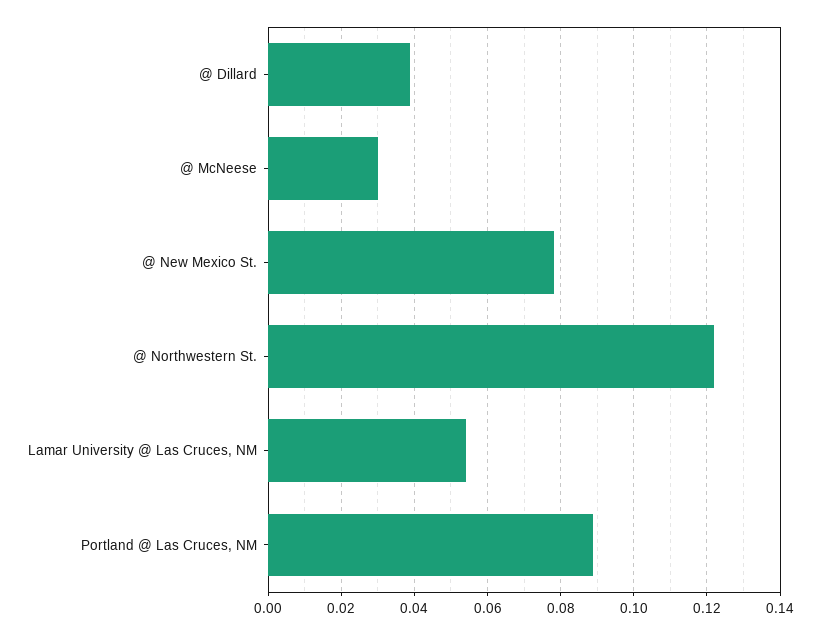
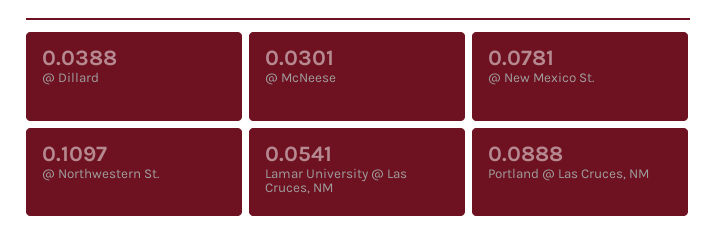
@ Northwestern St.: 0.122 -> 0.1097

